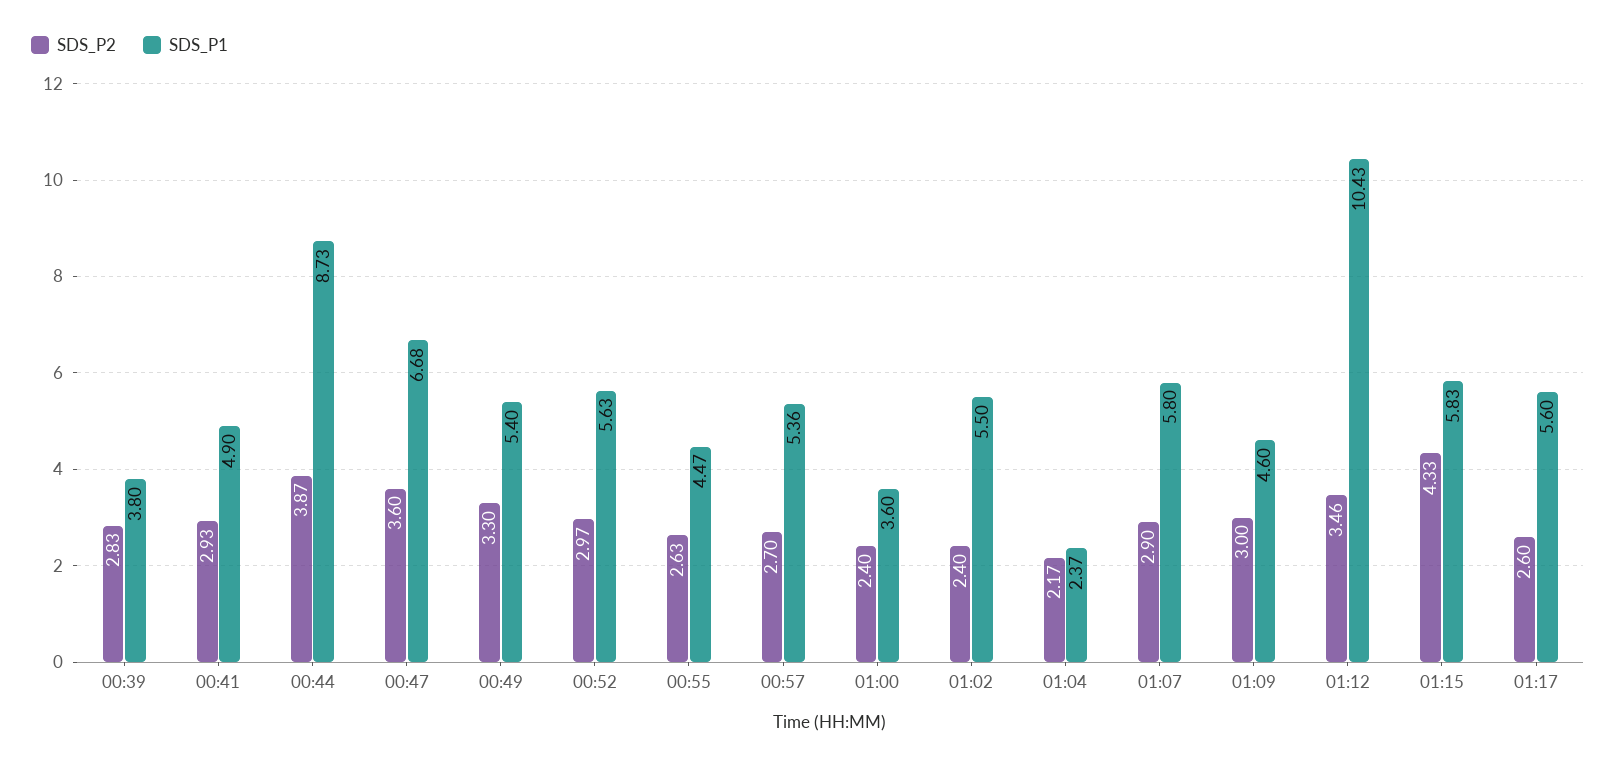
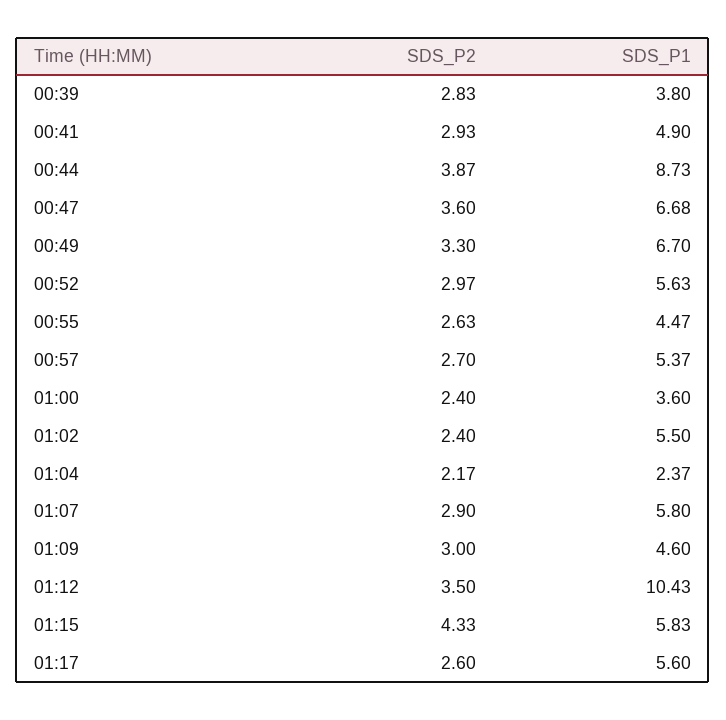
SDS_P1, 00:49: 5.4 -> 6.7
SDS_P1, 00:57: 5.36 -> 5.37
SDS_P2, 01:12: 3.46 -> 3.5

